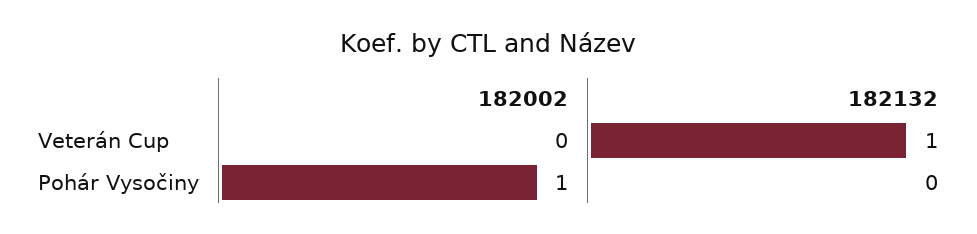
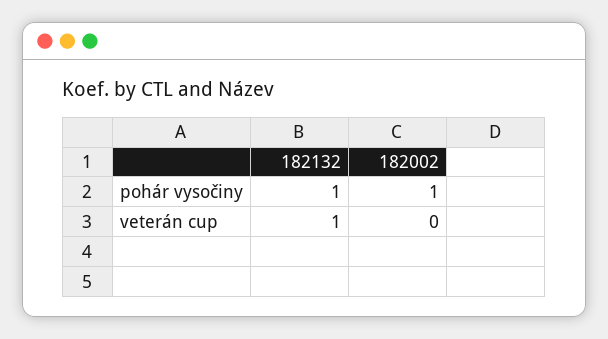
182132, Pohár Vysočiny: 0 -> 1

